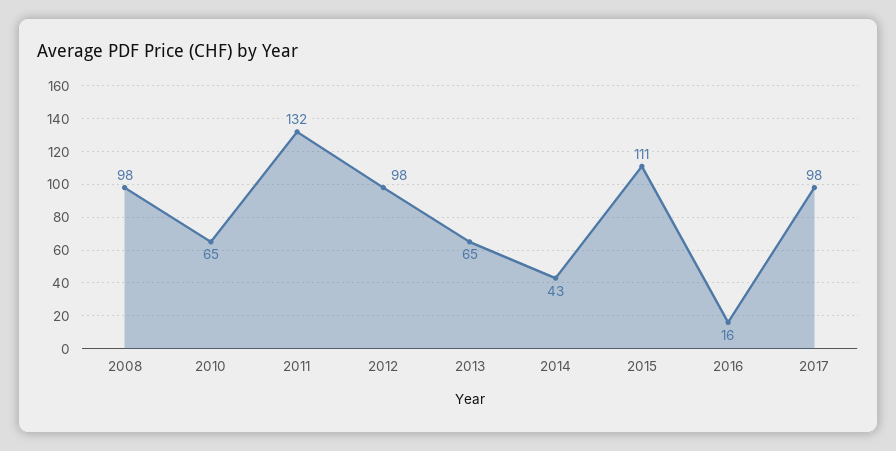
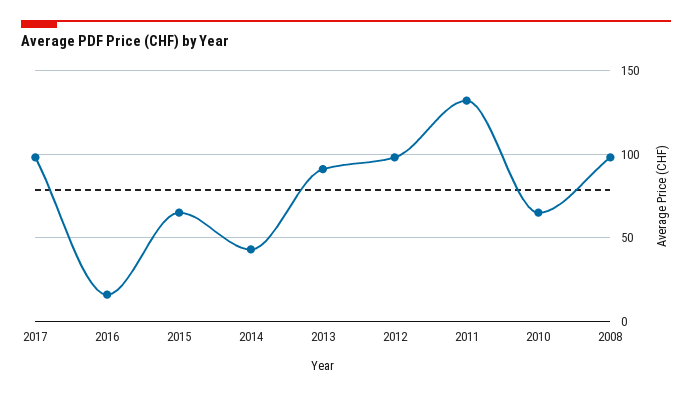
2013: 65 -> 90
2015: 111 -> 65

